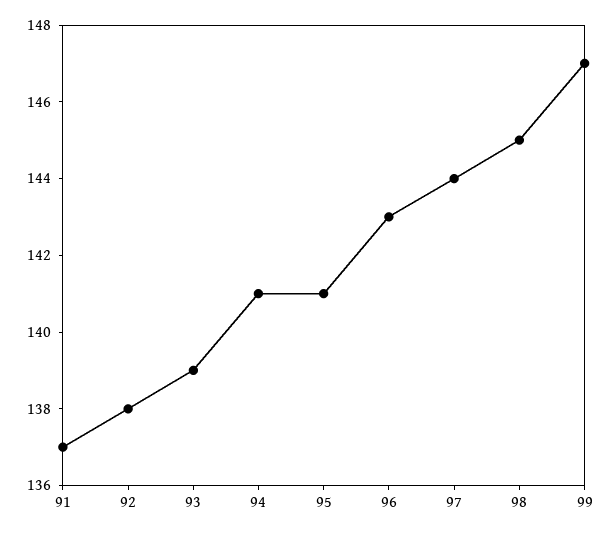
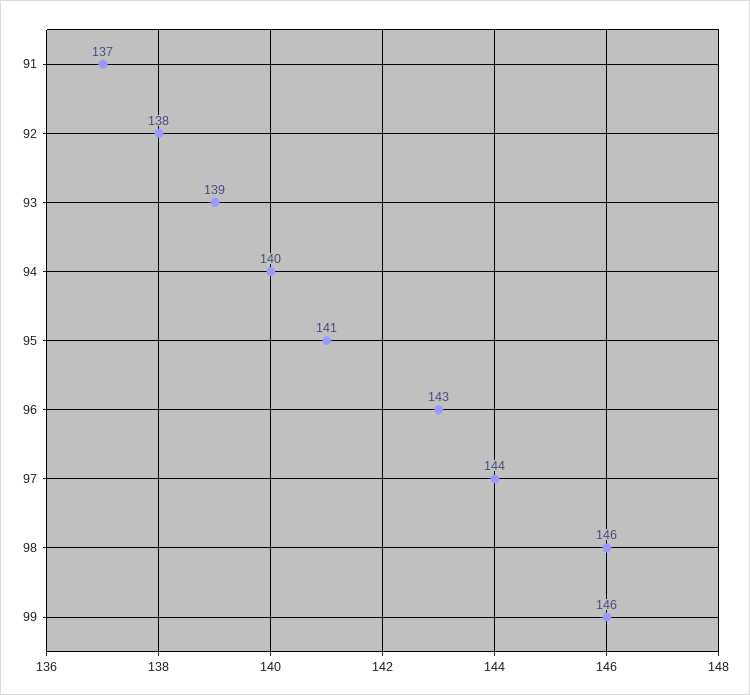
94: 141 -> 140
98: 145 -> 146
99: 147 -> 146

